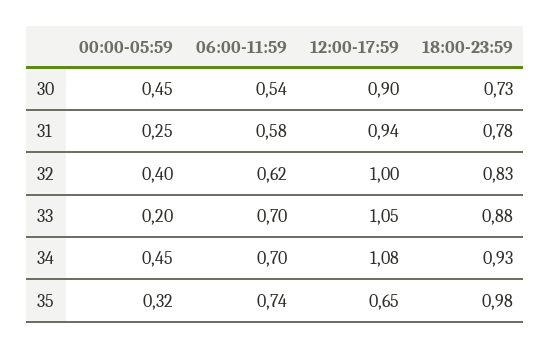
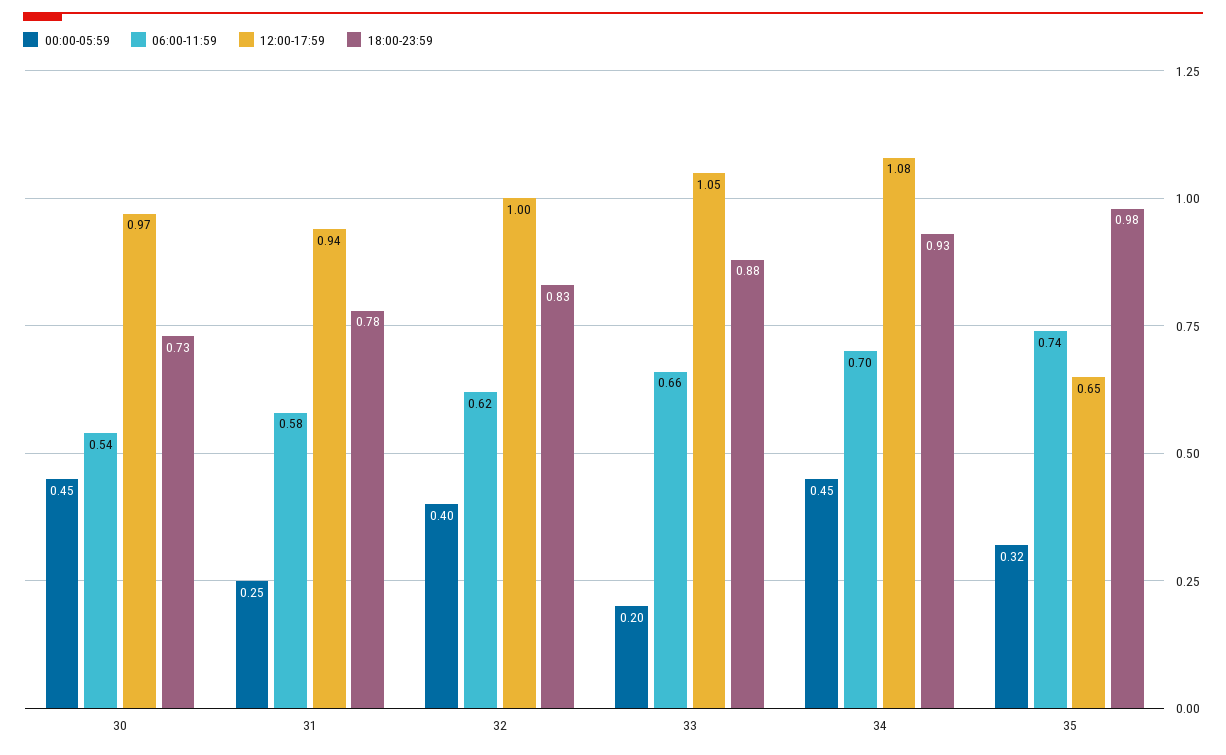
12:00-17:59, 30: 0.9 -> 0.97
06:00-11:59, 33: 0.7 -> 0.66

